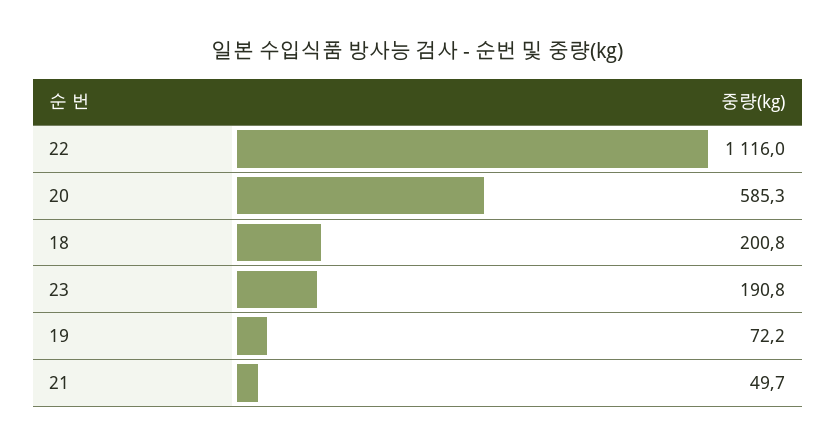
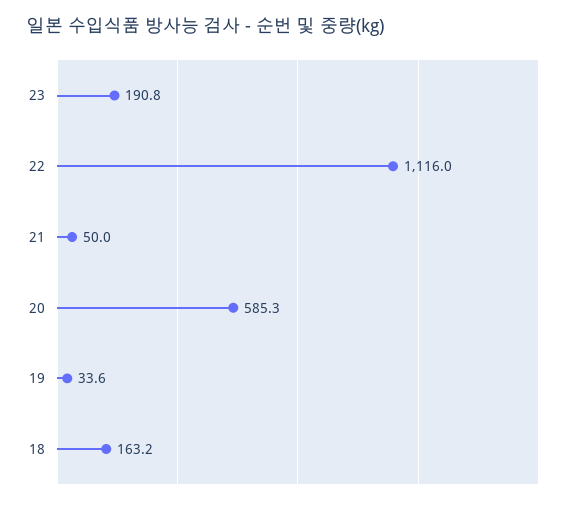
18: 200.8 -> 163.2
19: 72.2 -> 33.6
21: 49.7 -> 50

